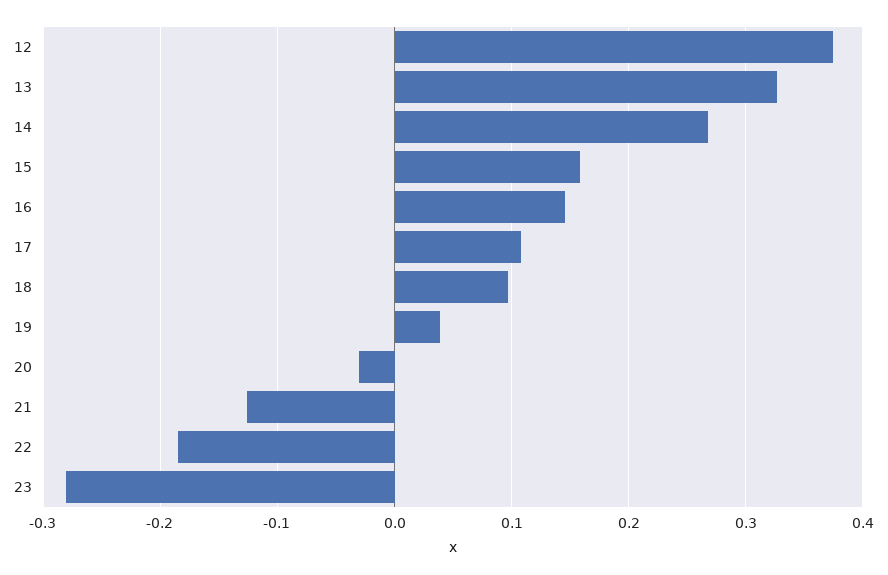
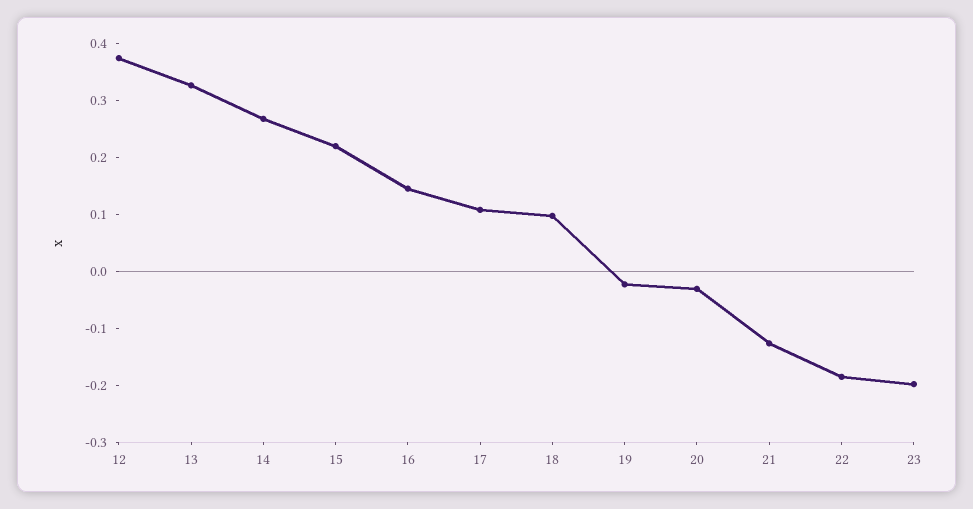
15: 0.16 -> 0.22
19: 0.04 -> -0.02
23: -0.28 -> -0.2

